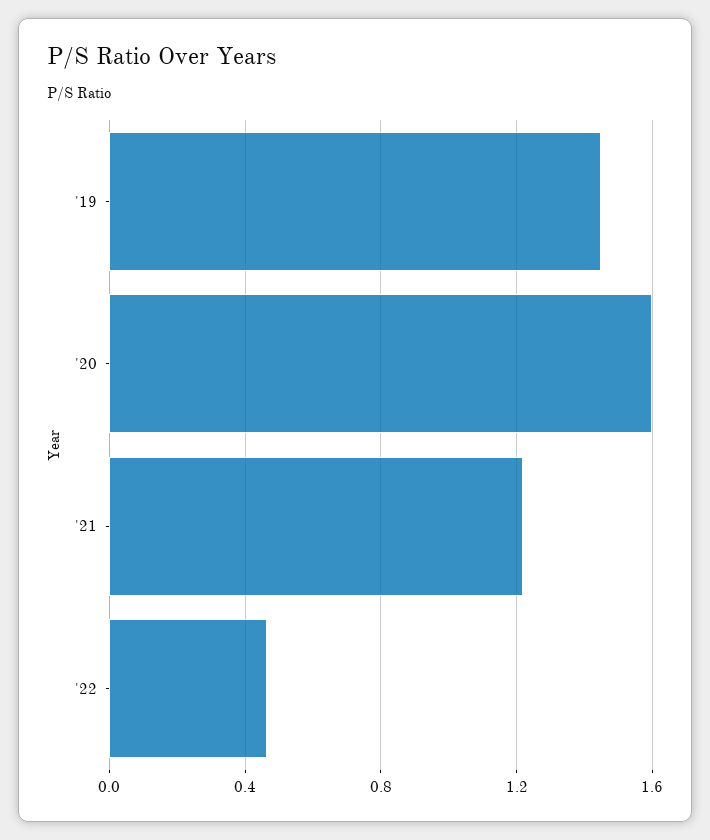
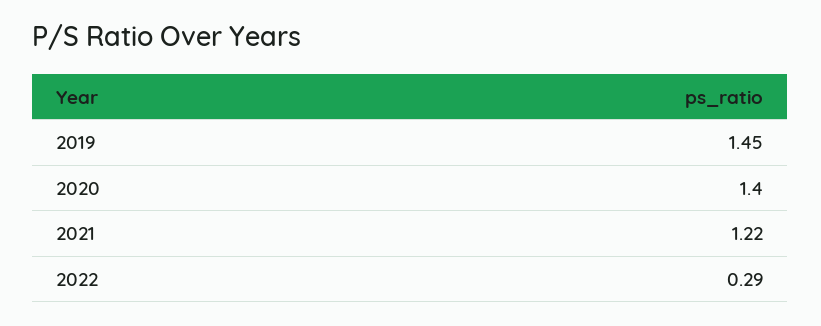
'20: 1.6 -> 1.4
'22: 0.45 -> 0.29

